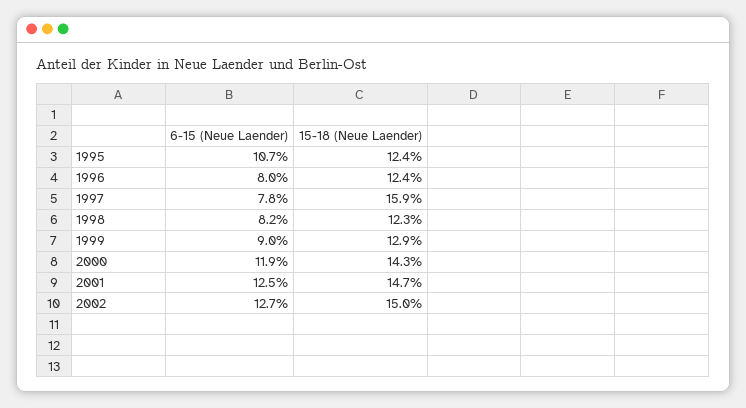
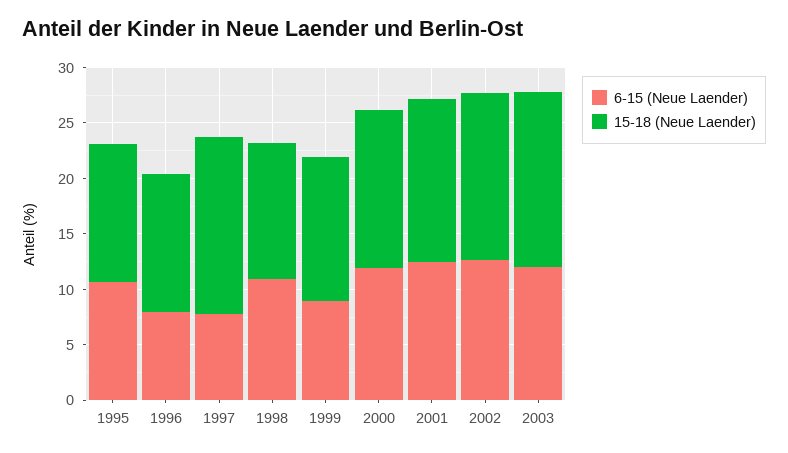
6-15 (Neue Laender), 1998: 8.2 -> 11
6-15 (Neue Laender), 2003: none -> 12
15-18 (Neue Laender), 2003: none -> 16

